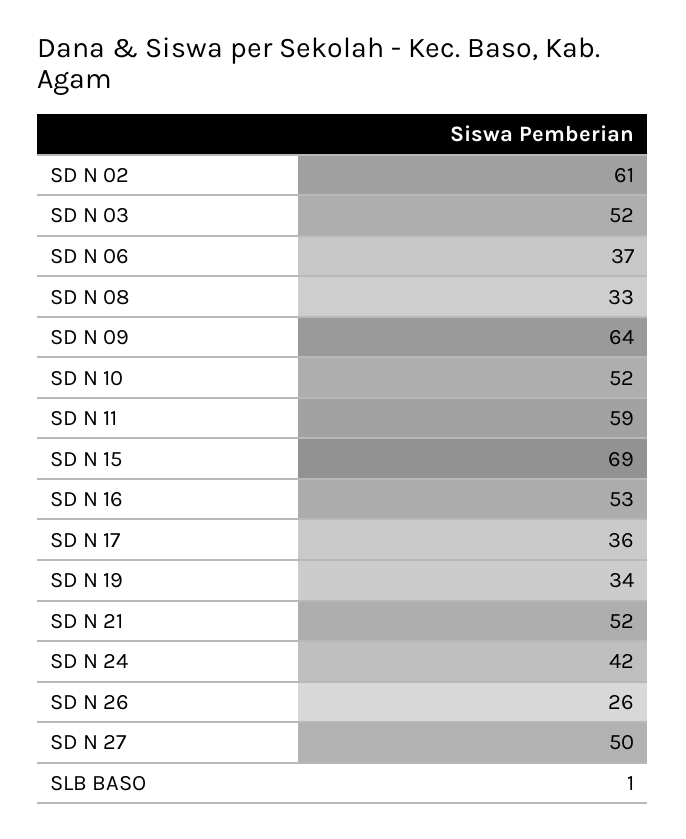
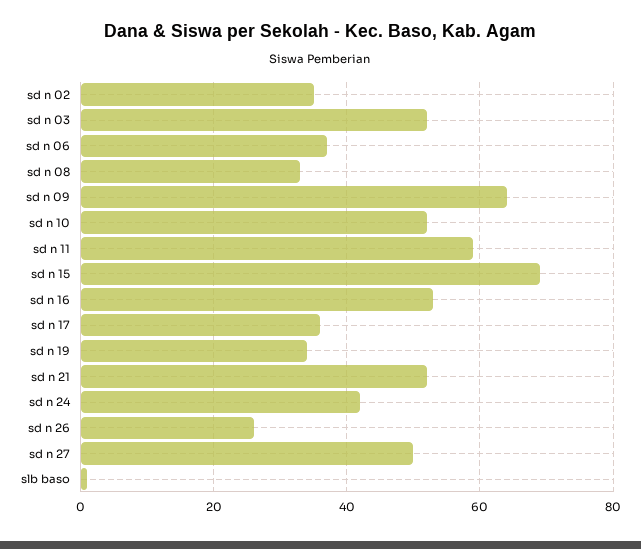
SD N 02: 61 -> 35

